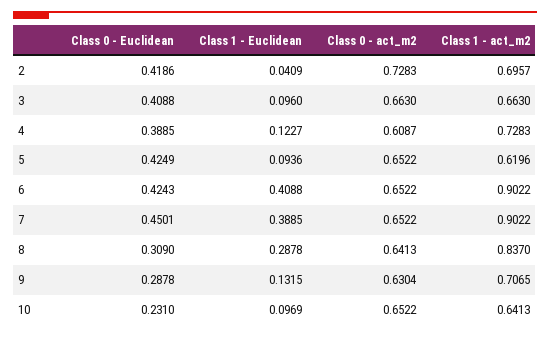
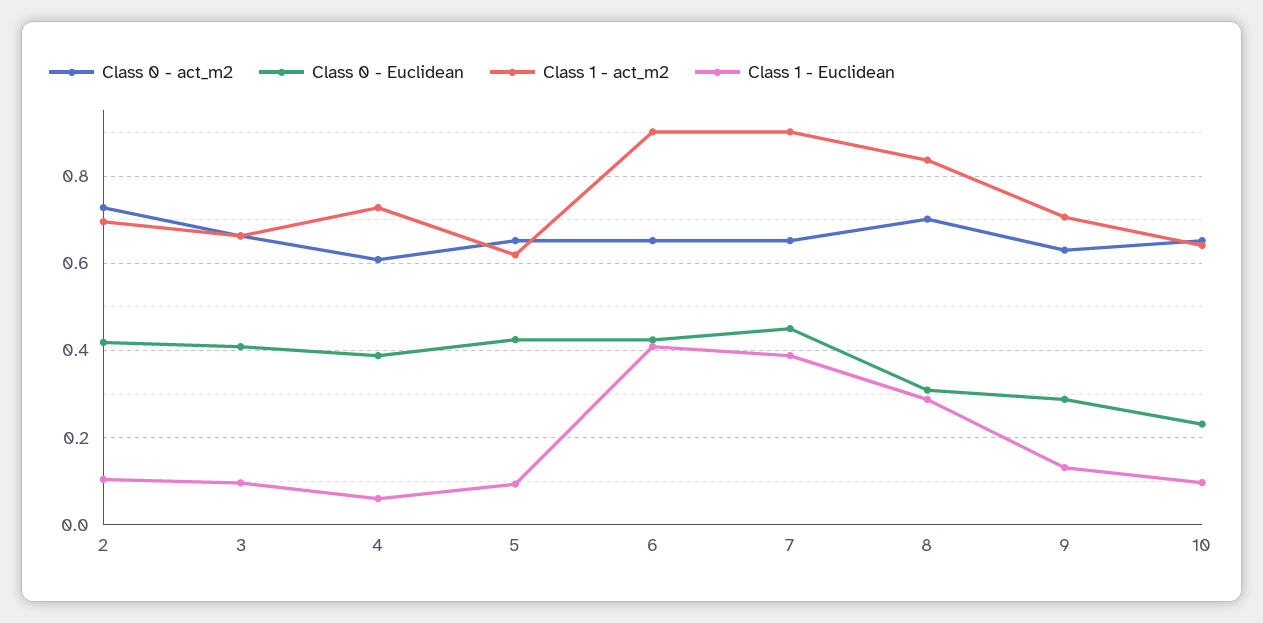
Class 1 - Euclidean, 2: 0.0409 -> 0.1
Class 1 - Euclidean, 4: 0.1227 -> 0.06
Class 0 - act_m2, 8: 0.6413 -> 0.7

